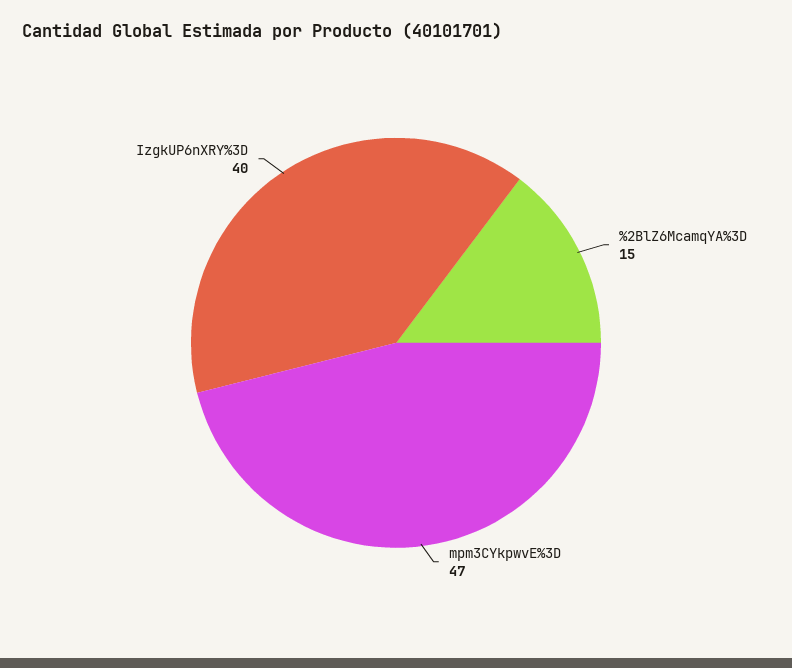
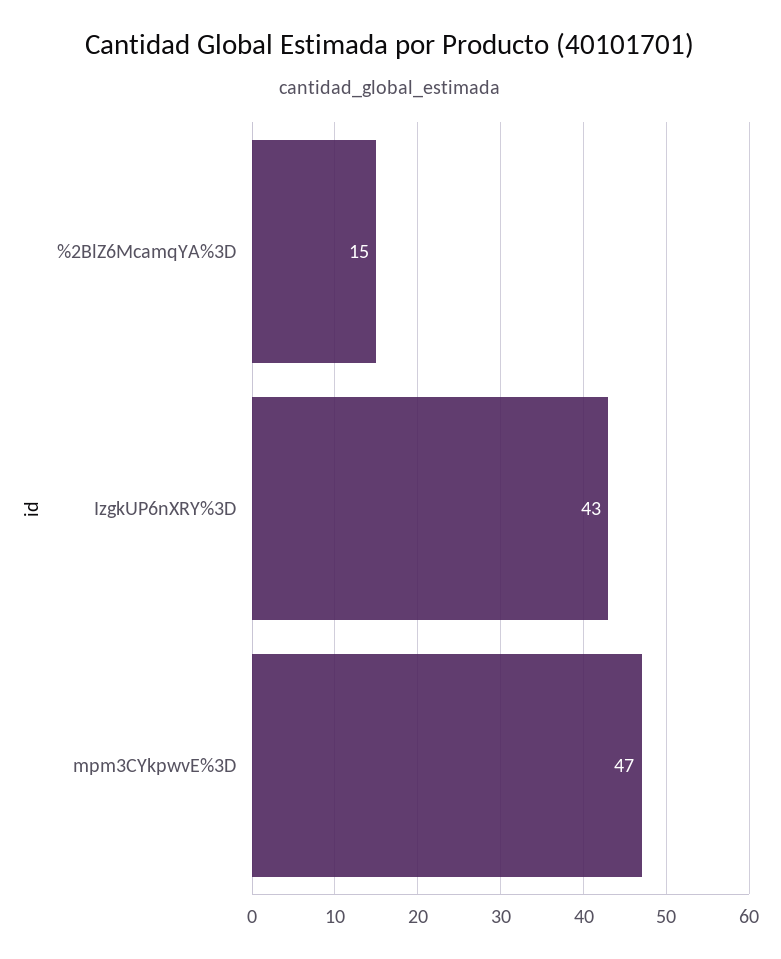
IzgkUP6nXRY%3D: 40 -> 43

